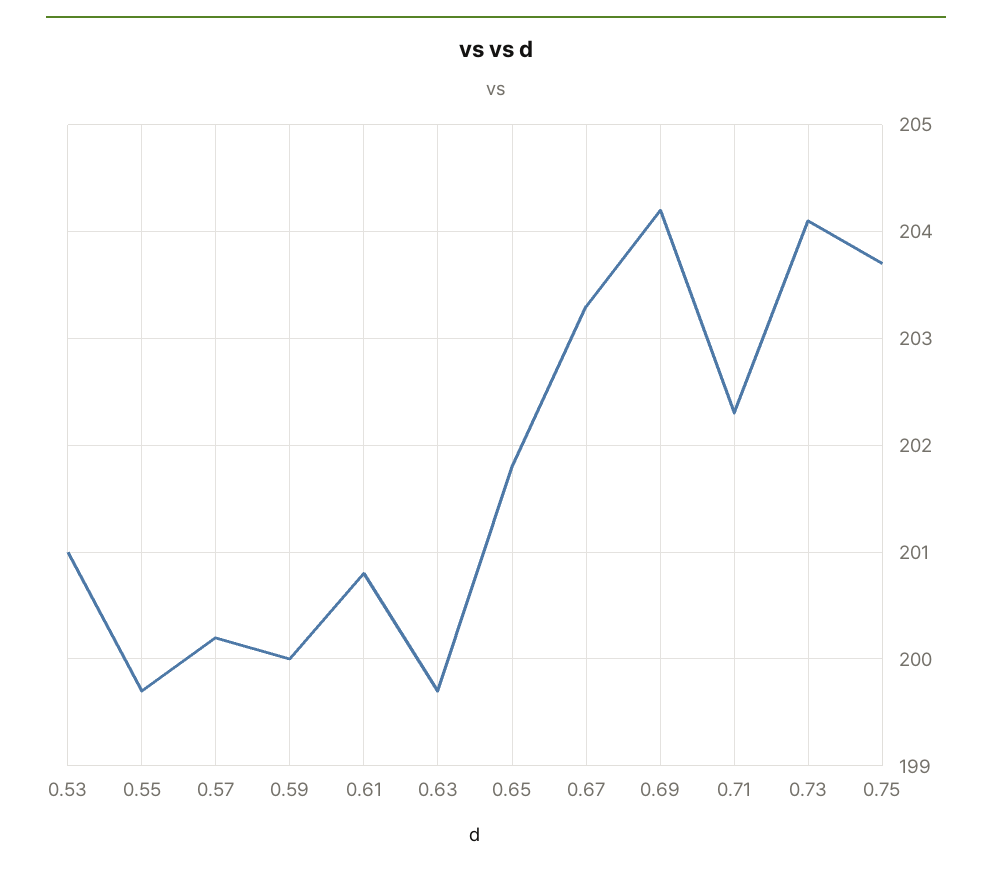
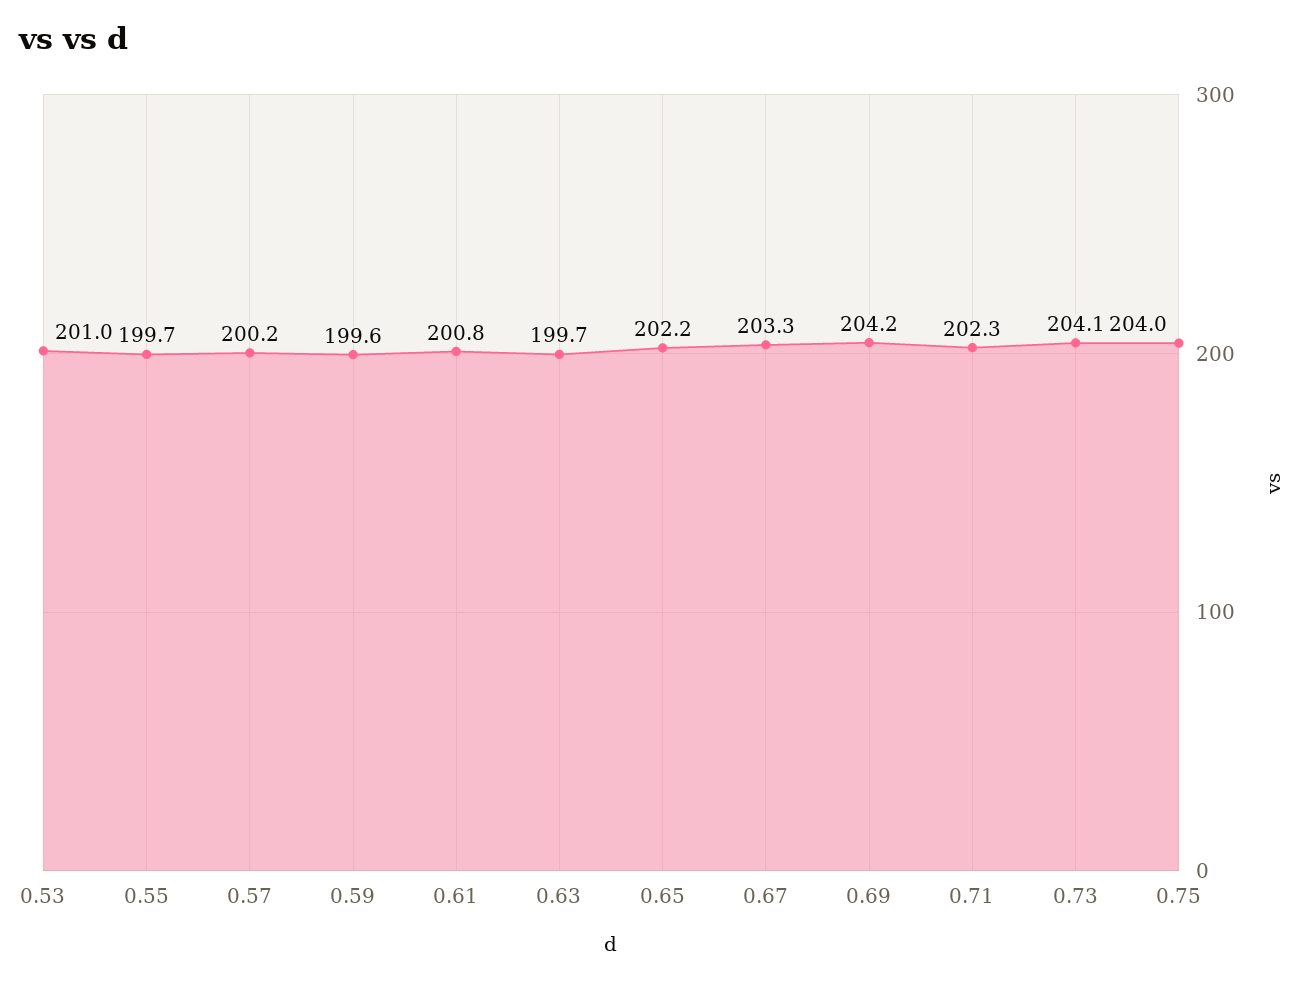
0.59: 200 -> 199.6
0.65: 201.8 -> 202.2
0.75: 203.7 -> 204

